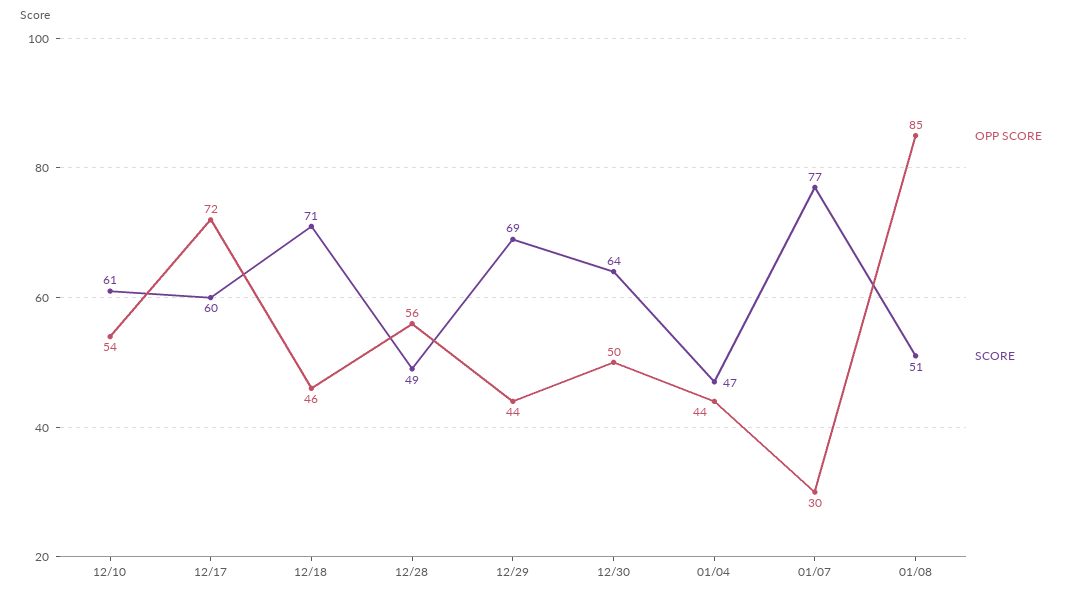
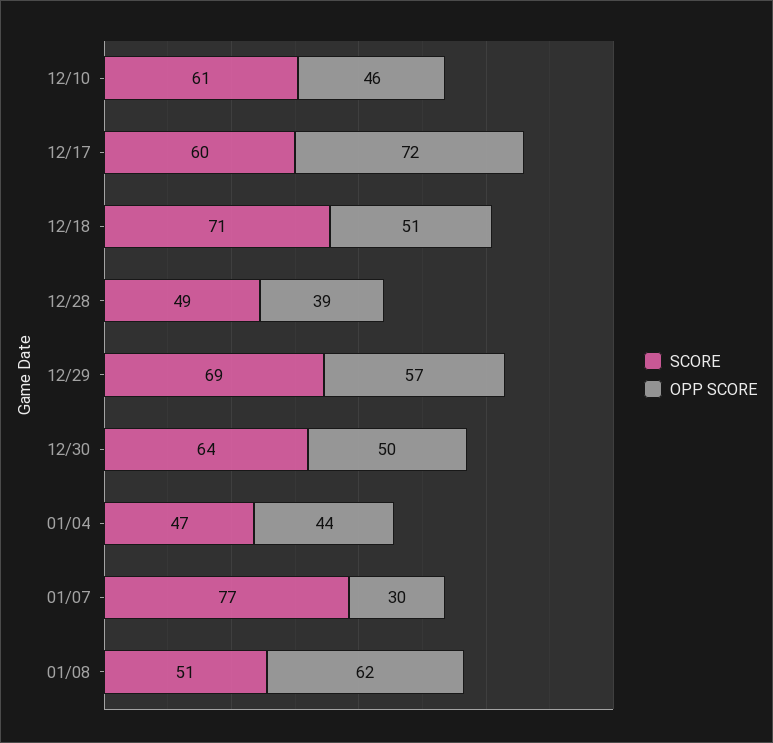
OPP SCORE, 12/10: 54 -> 46
OPP SCORE, 12/18: 46 -> 51
OPP SCORE, 12/28: 56 -> 39
OPP SCORE, 12/29: 44 -> 57
OPP SCORE, 01/08: 85 -> 62

